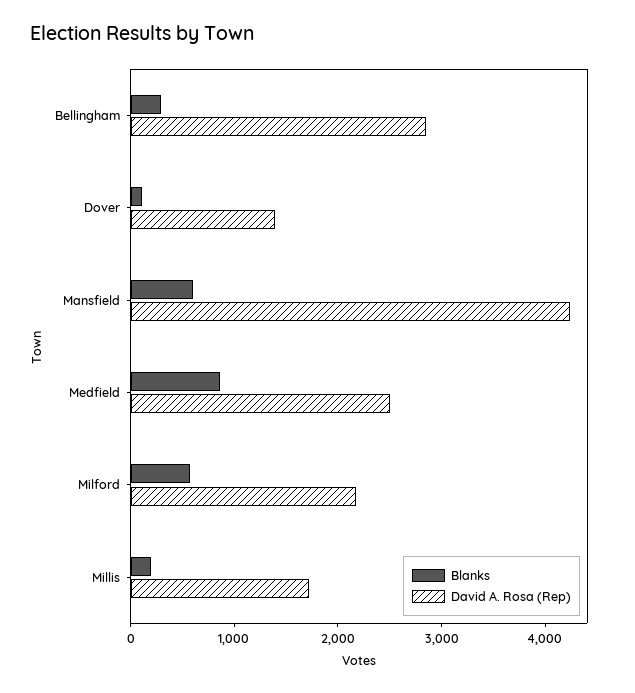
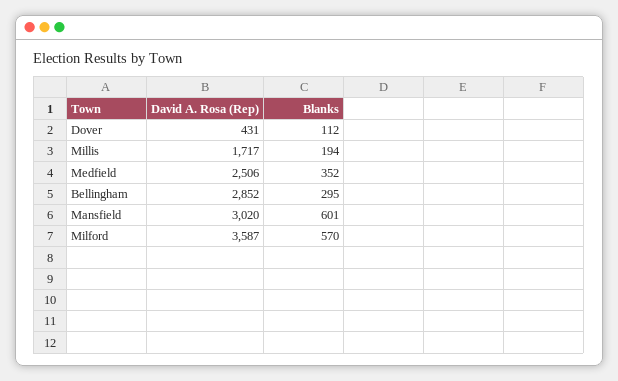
David A. Rosa (Rep), Dover: 1400 -> 431
David A. Rosa (Rep), Mansfield: 4200 -> 3020
Blanks, Medfield: 800 -> 352
David A. Rosa (Rep), Milford: 2200 -> 3587

